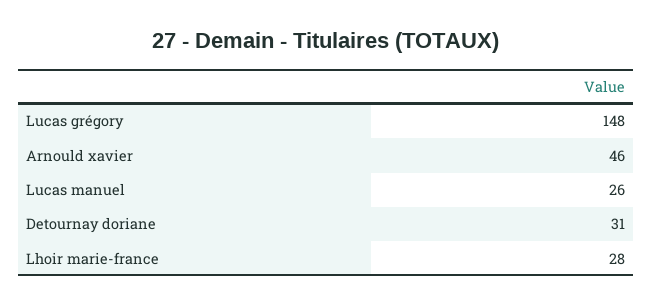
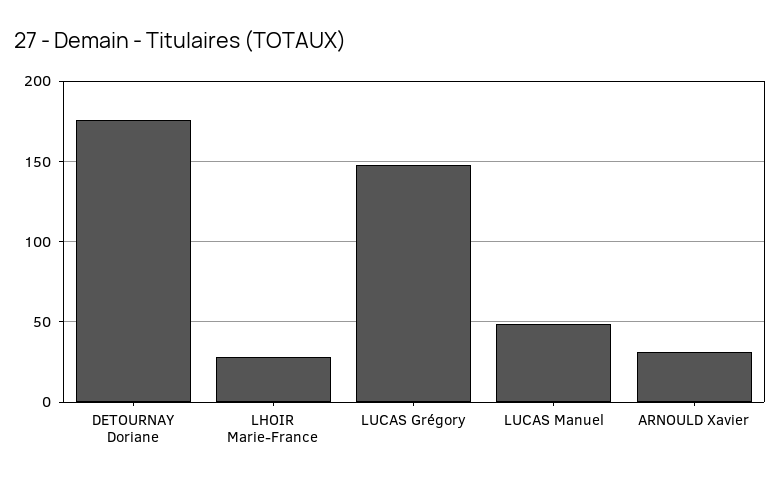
Arnould xavier: 46 -> 30
Lucas manuel: 26 -> 50
Detournay doriane: 31 -> 175

